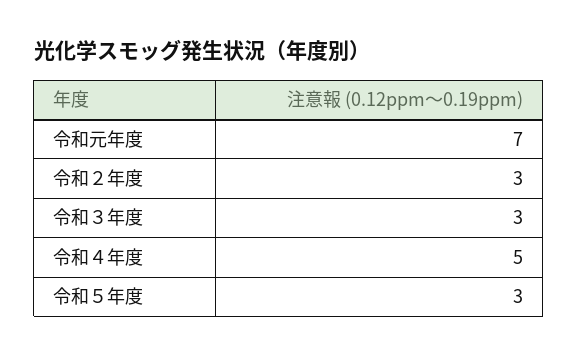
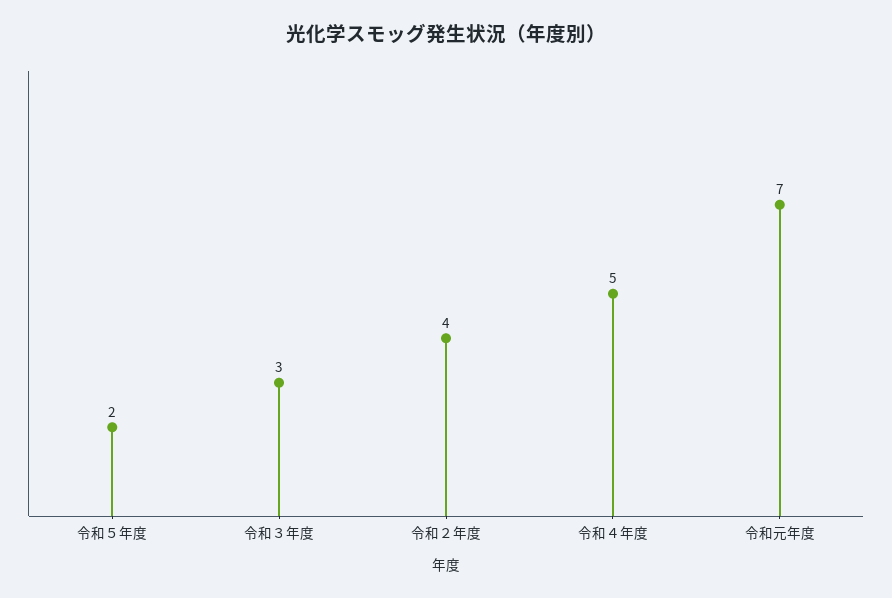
令和２年度: 3 -> 4
令和５年度: 3 -> 2

